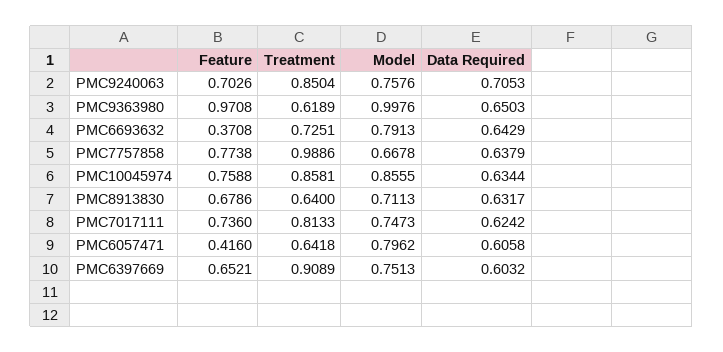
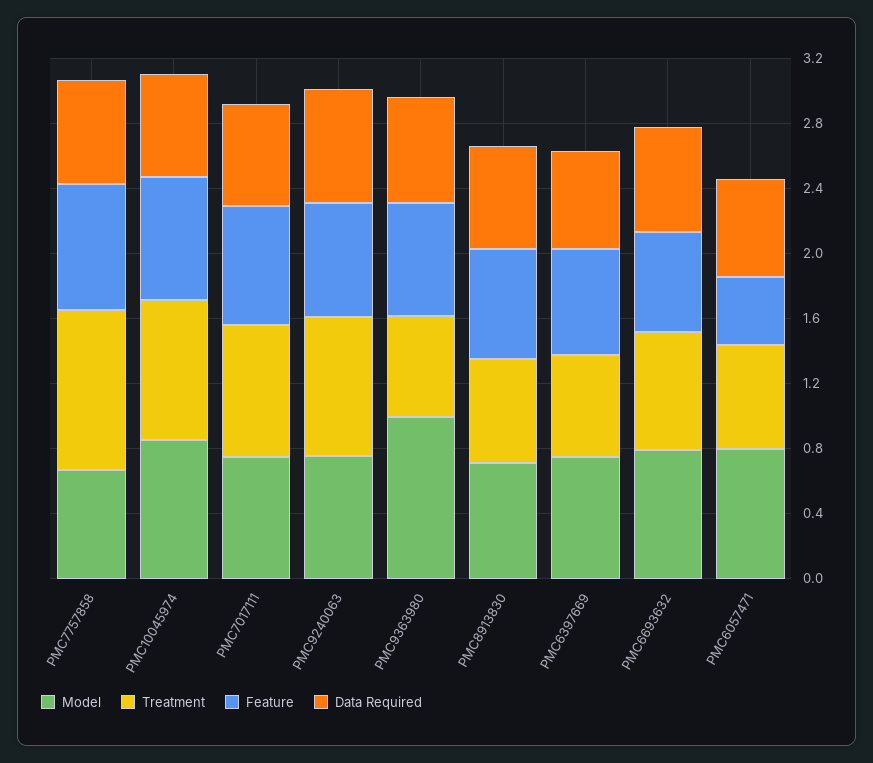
Feature, PMC9363980: 0.9708 -> 0.7
Feature, PMC6693632: 0.3708 -> 0.6
Treatment, PMC6397669: 0.9089 -> 0.6

